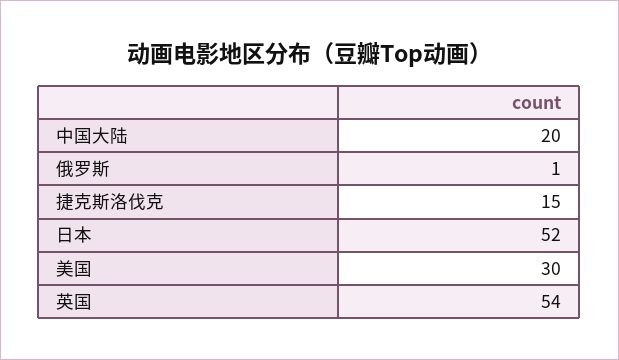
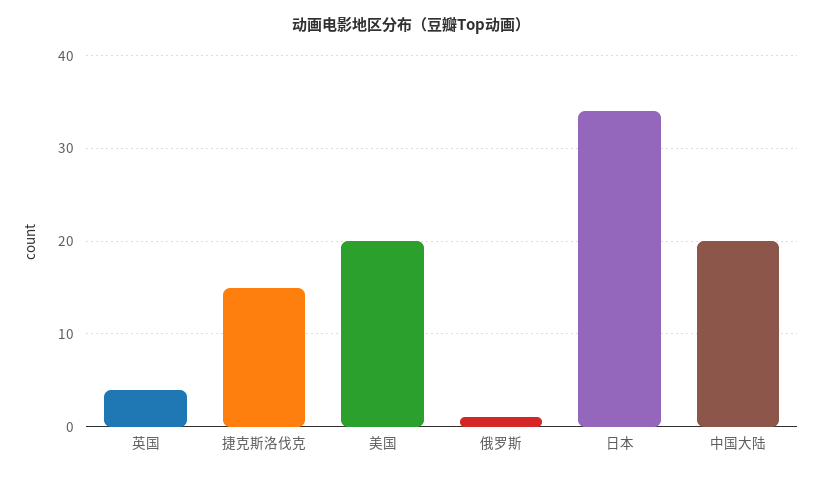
日本: 52 -> 34
美国: 30 -> 20
英国: 54 -> 4

